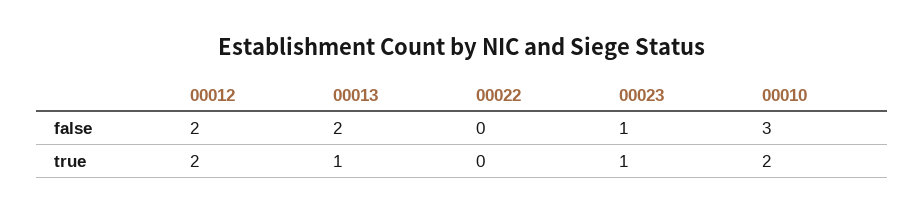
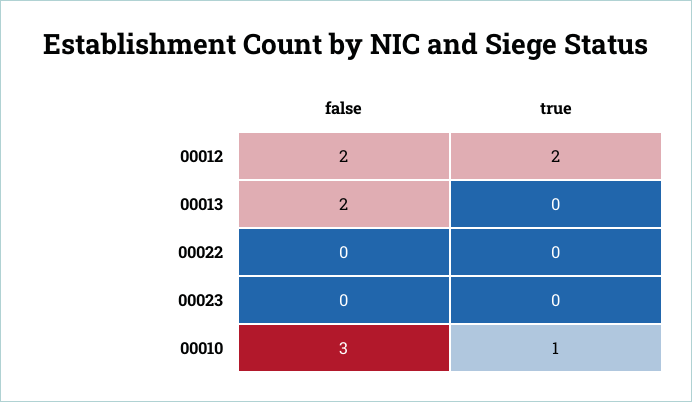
00023, false: 1 -> 0
00013, true: 1 -> 0
00023, true: 1 -> 0
00010, true: 2 -> 1

